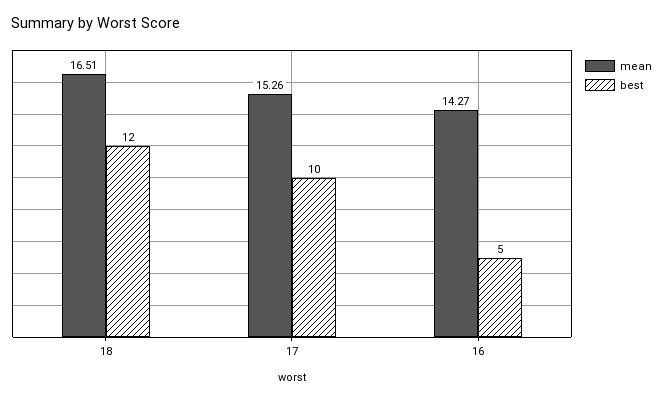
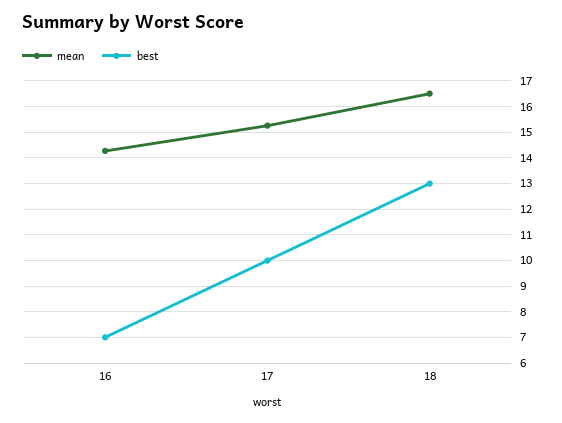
best, 18: 12 -> 13
best, 16: 5 -> 7

